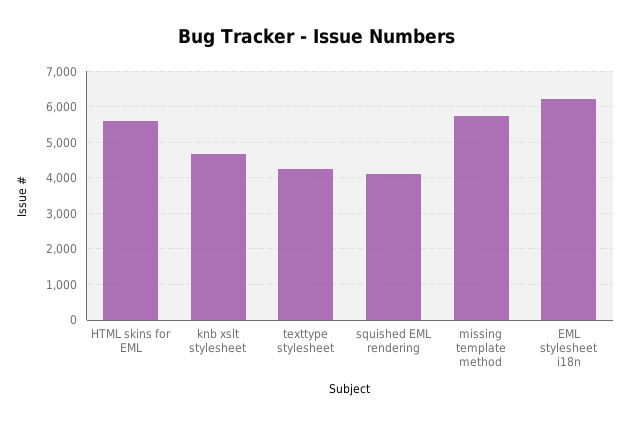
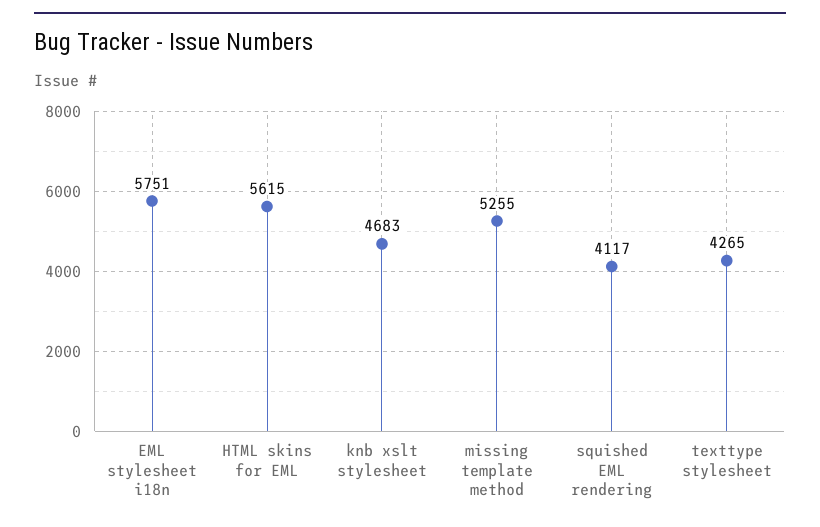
missing template method: 5800 -> 5255
EML stylesheet i18n: 6200 -> 5751

